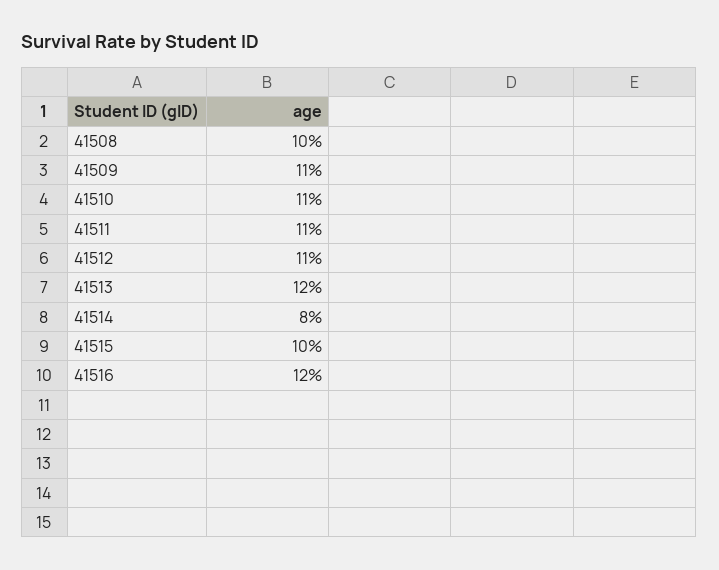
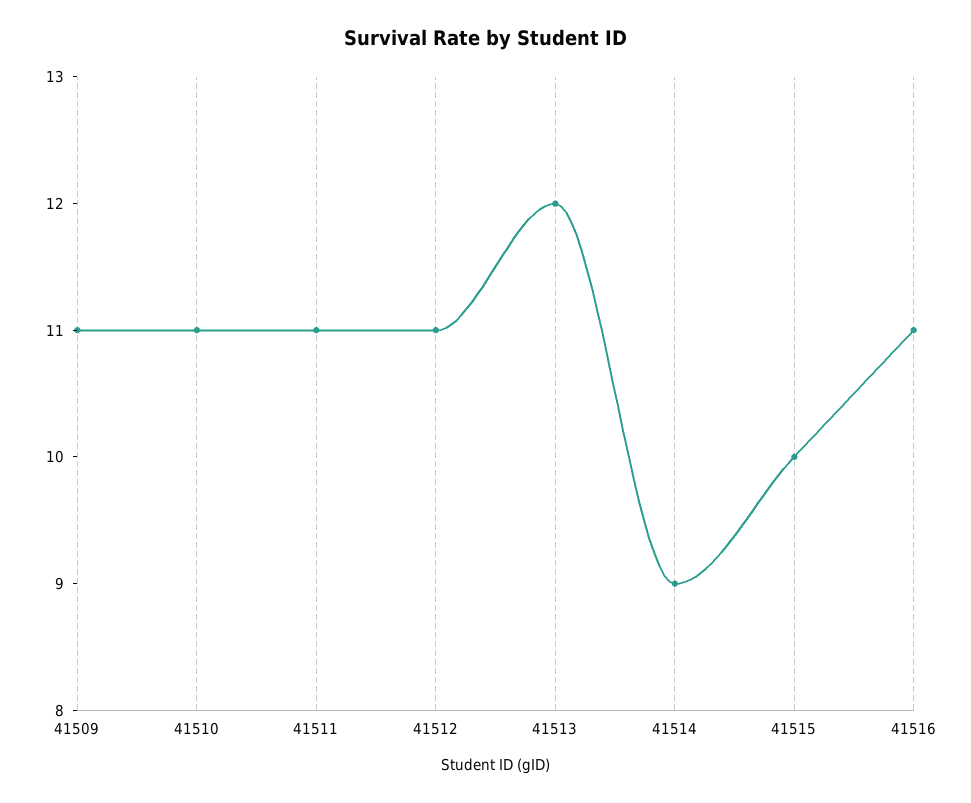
41508: 10 -> none
41514: 8 -> 9
41516: 12 -> 11

